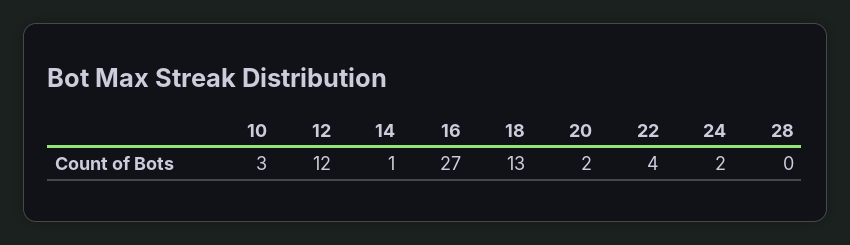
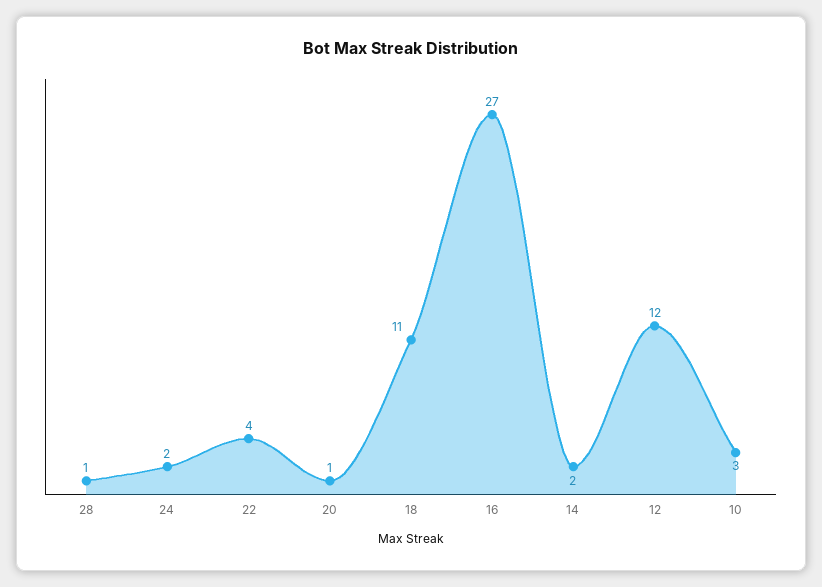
14: 1 -> 2
18: 13 -> 11
20: 2 -> 1
28: 0 -> 1

